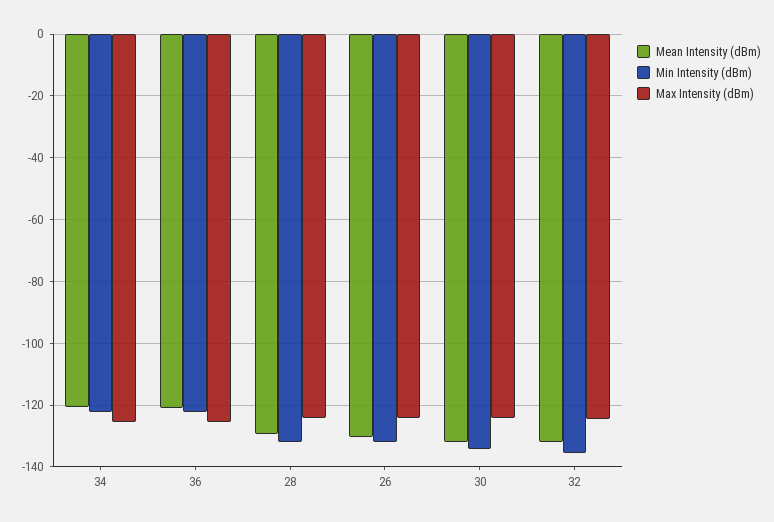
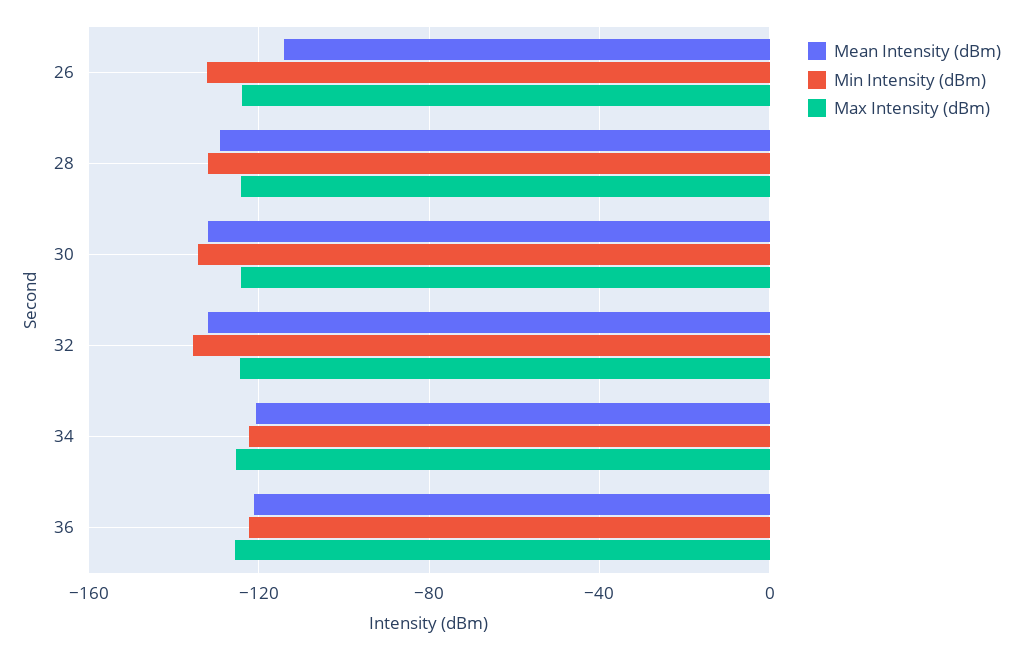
Mean Intensity (dBm), 26: -130 -> -115

